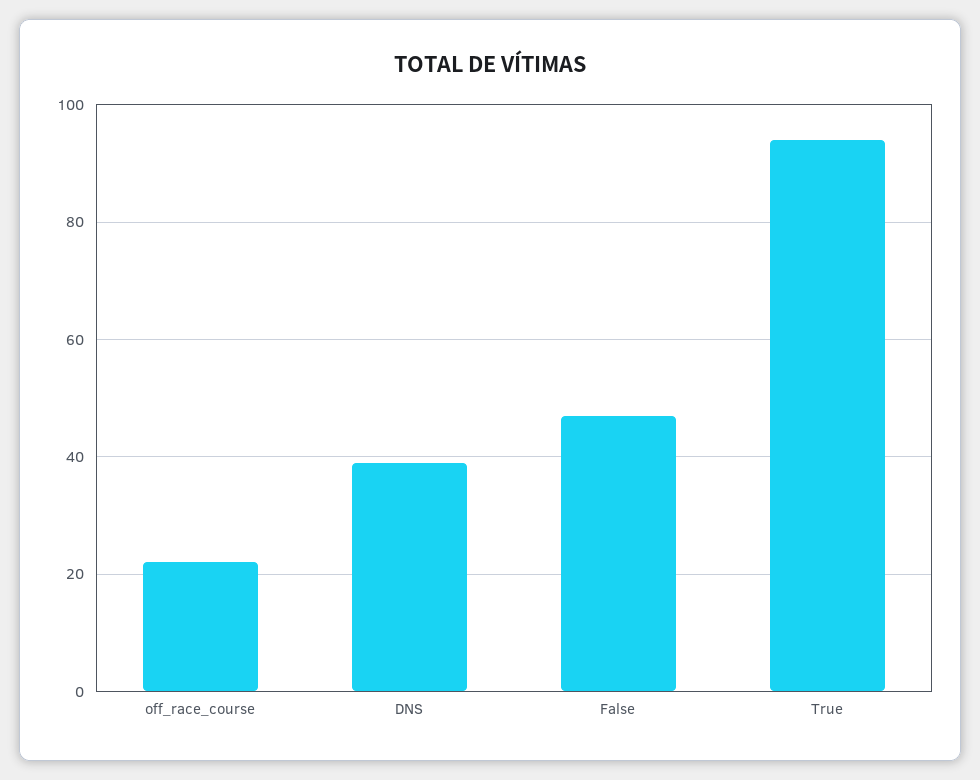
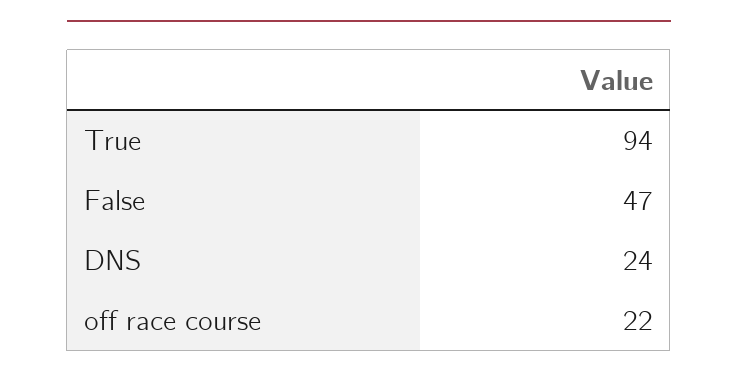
DNS: 40 -> 24

